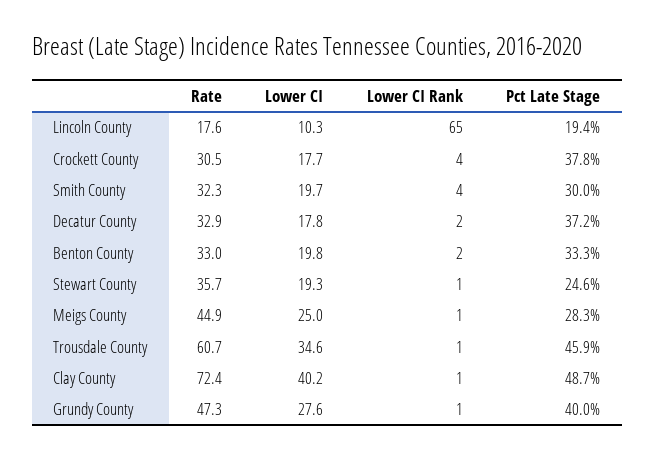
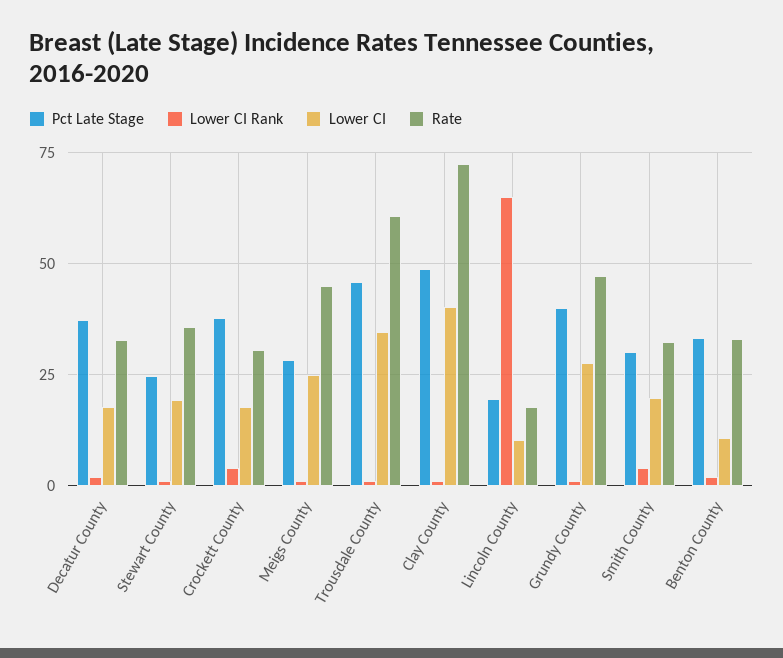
Lower CI, Benton County: 19.8 -> 10

